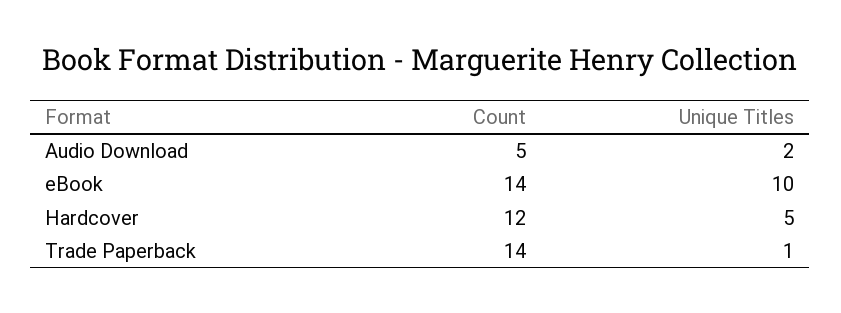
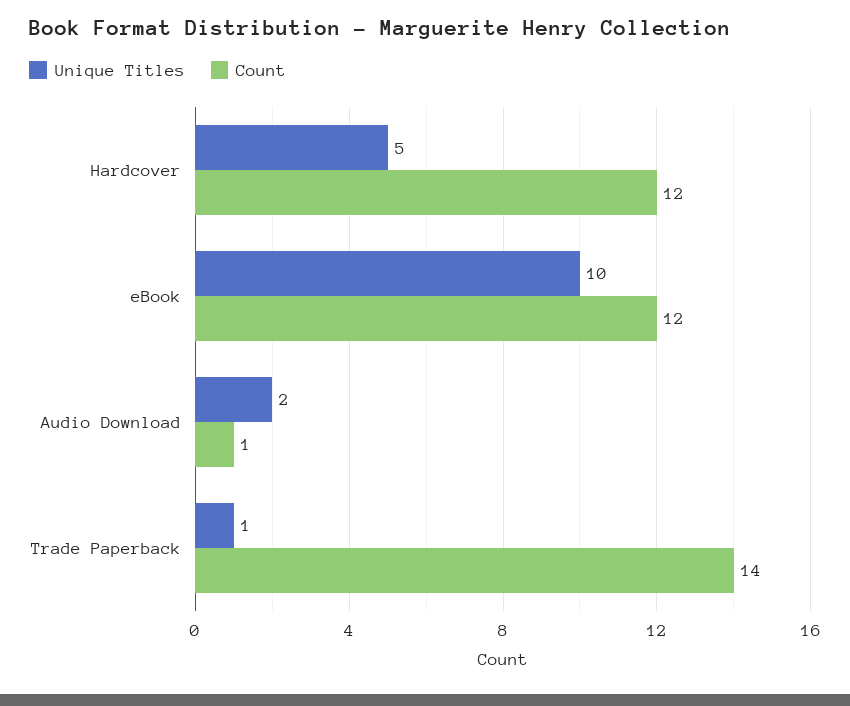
Count, Audio Download: 5 -> 1
Count, eBook: 14 -> 12

